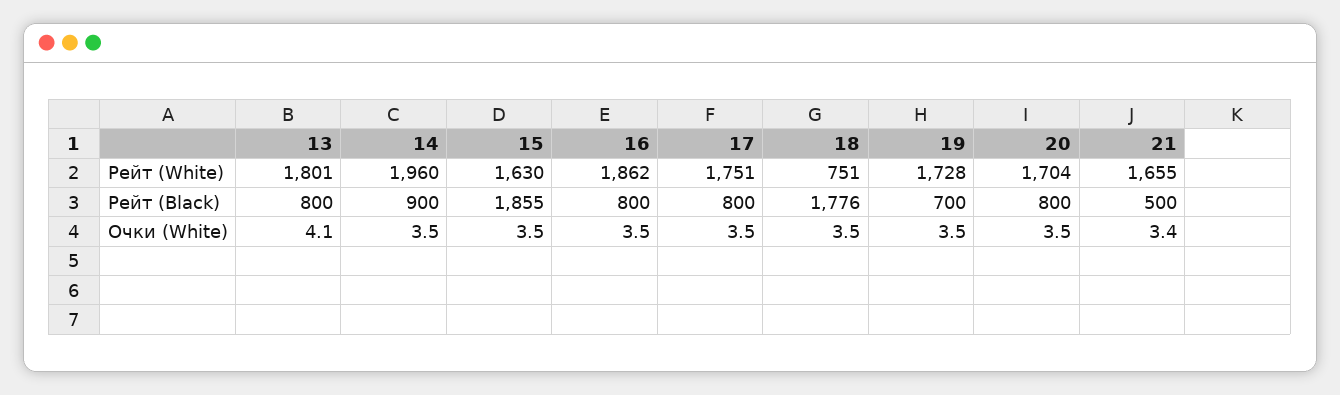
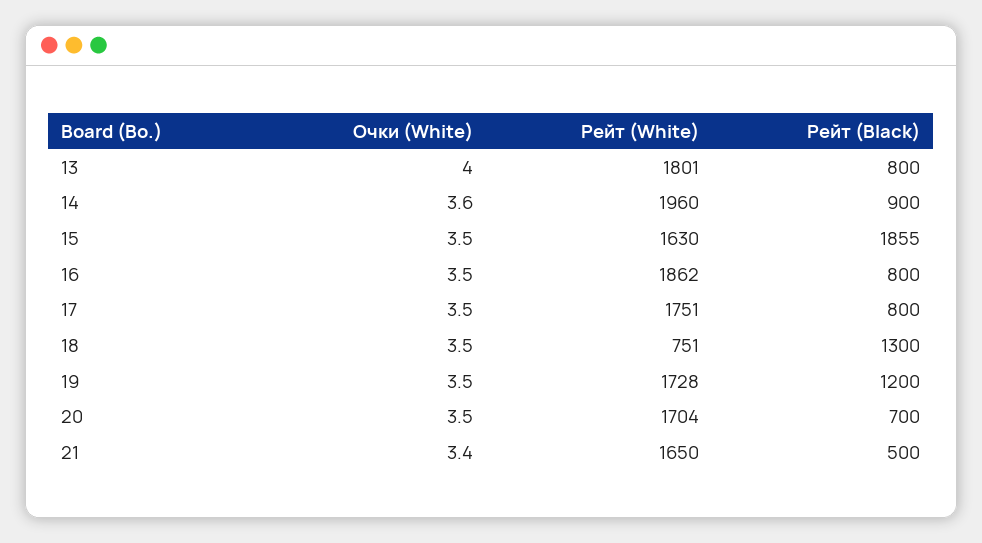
21, Рейт (White): 1655 -> 1650
18, Рейт (Black): 1776 -> 1300
19, Рейт (Black): 700 -> 1200
20, Рейт (Black): 800 -> 700
13, Очки (White): 4.1 -> 4
14, Очки (White): 3.5 -> 3.6

